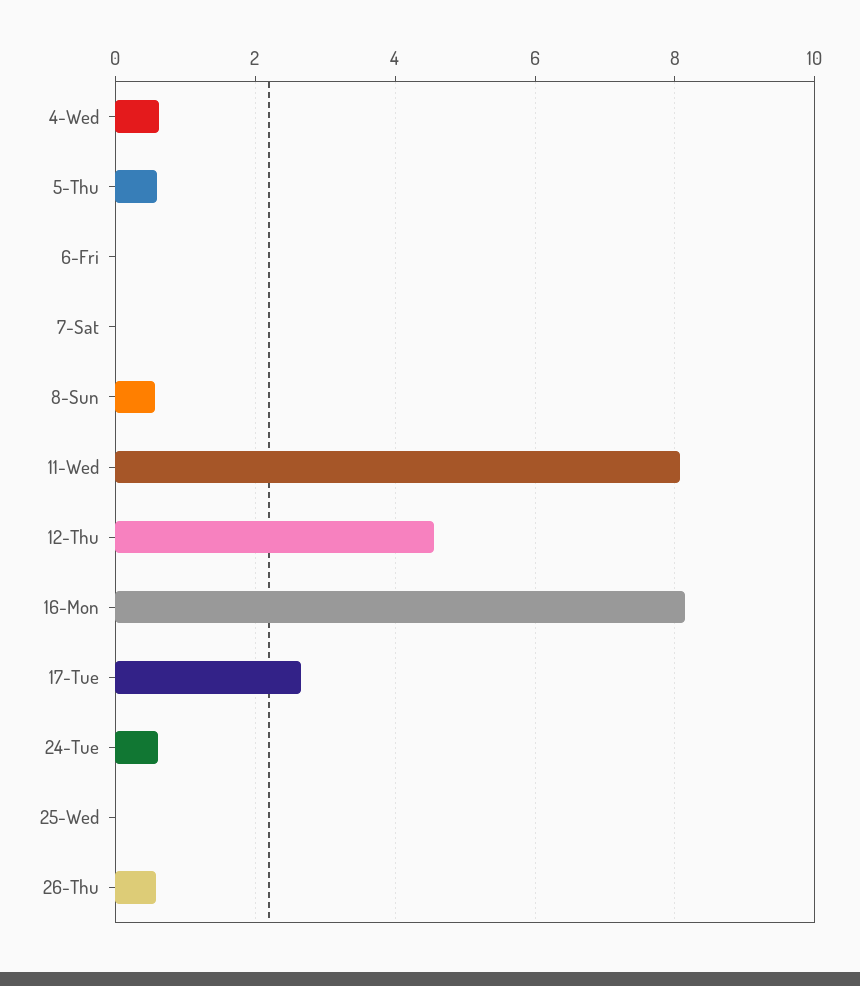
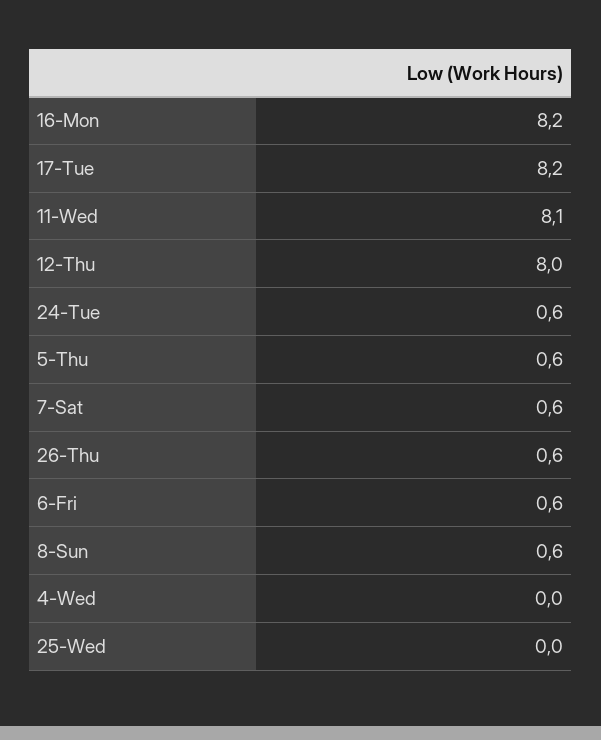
4-Wed: 0.6 -> 0
6-Fri: 0 -> 0.6
7-Sat: 0 -> 0.6
12-Thu: 4.6 -> 8
17-Tue: 2.6 -> 8.2

